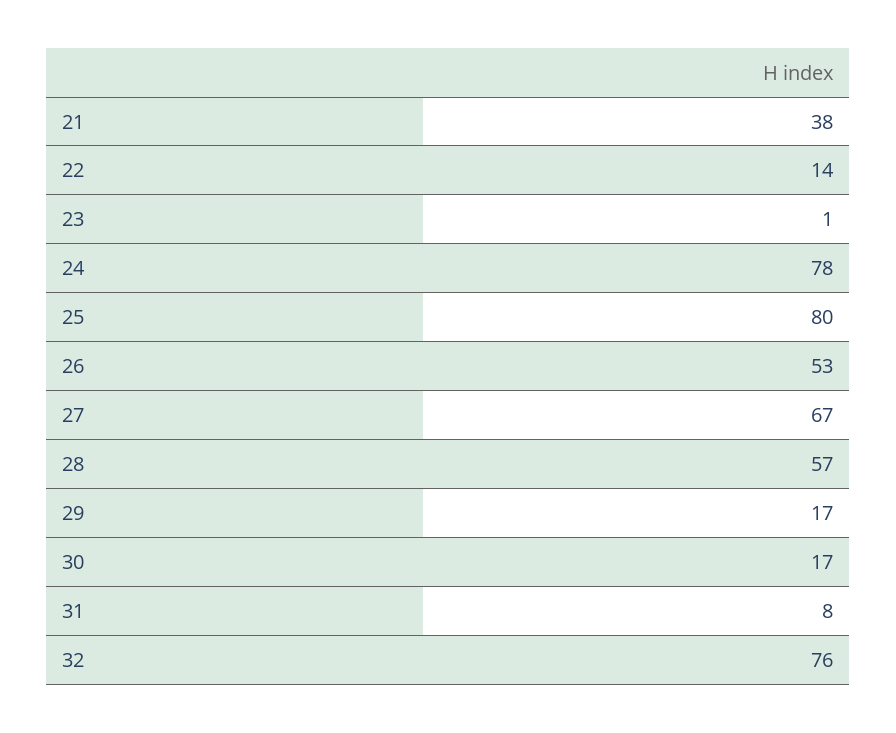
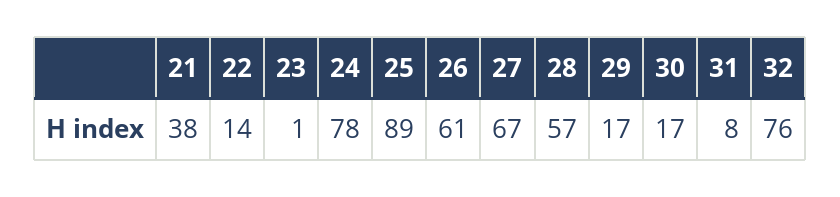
25: 80 -> 89
26: 53 -> 61

